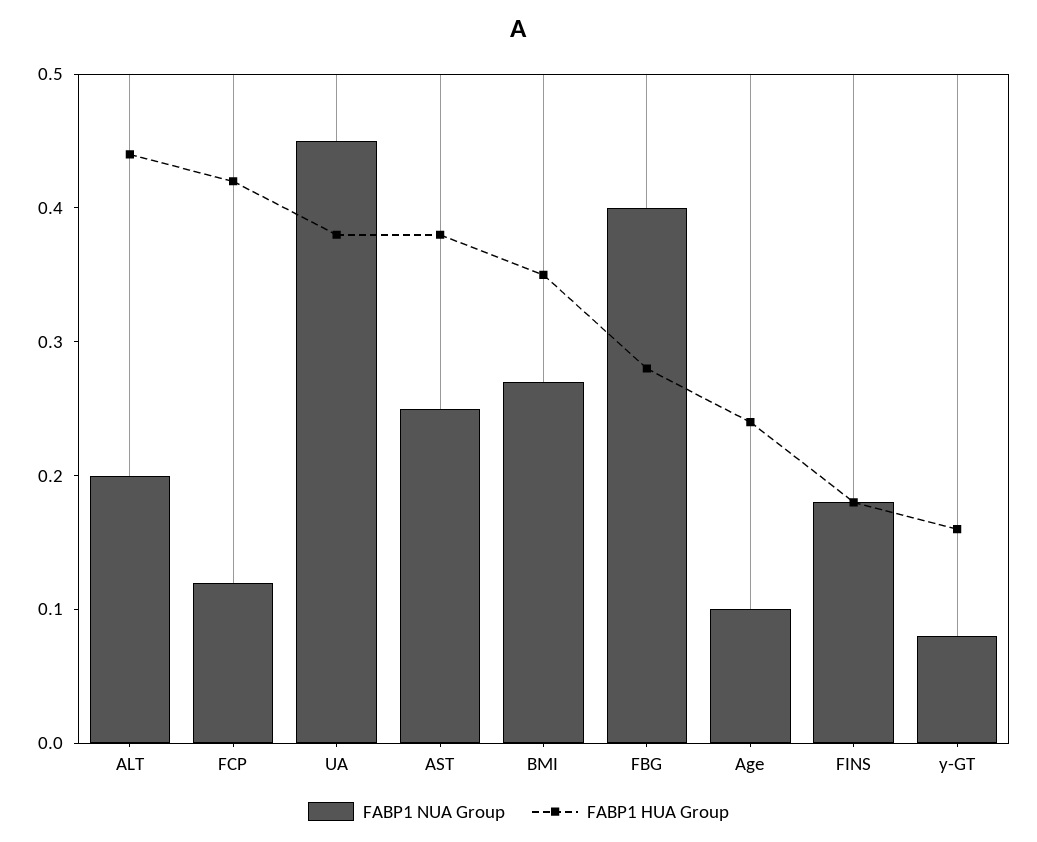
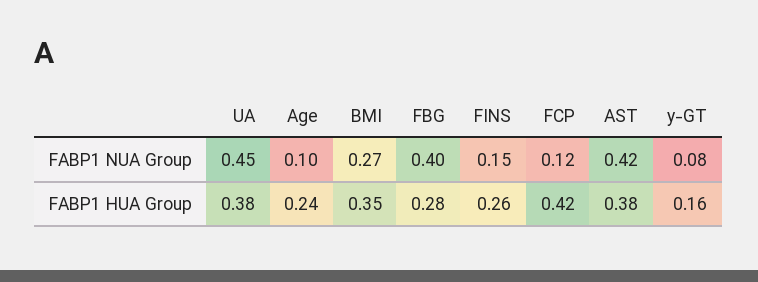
FABP1 NUA Group, ALT: 0.2 -> none
FABP1 HUA Group, ALT: 0.44 -> none
FABP1 NUA Group, AST: 0.25 -> 0.42
FABP1 NUA Group, FINS: 0.18 -> 0.15
FABP1 HUA Group, FINS: 0.18 -> 0.26

